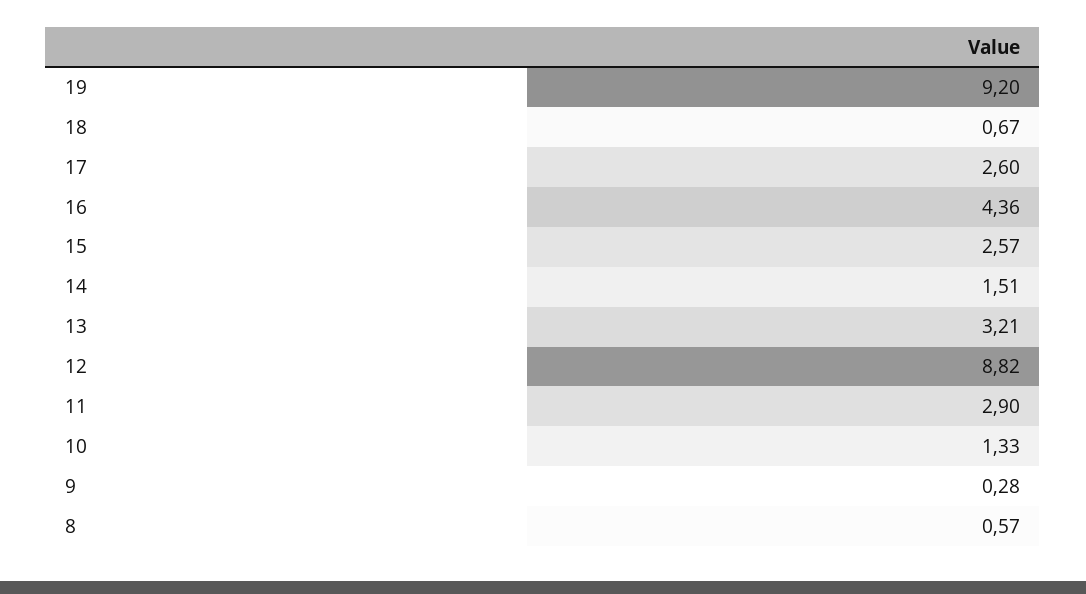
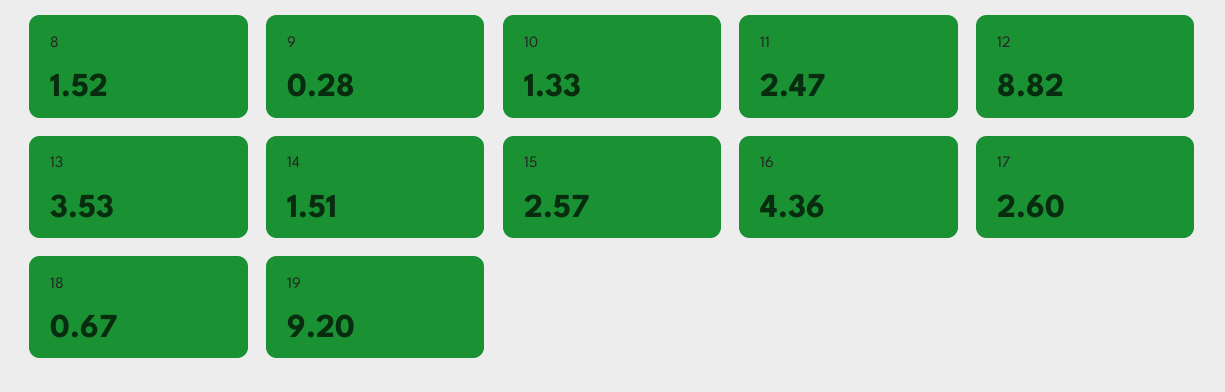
13: 3.21 -> 3.53
11: 2.9 -> 2.47
8: 0.57 -> 1.52

